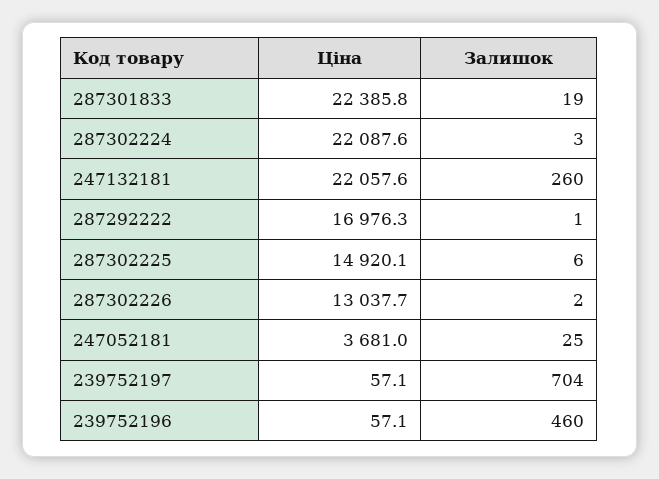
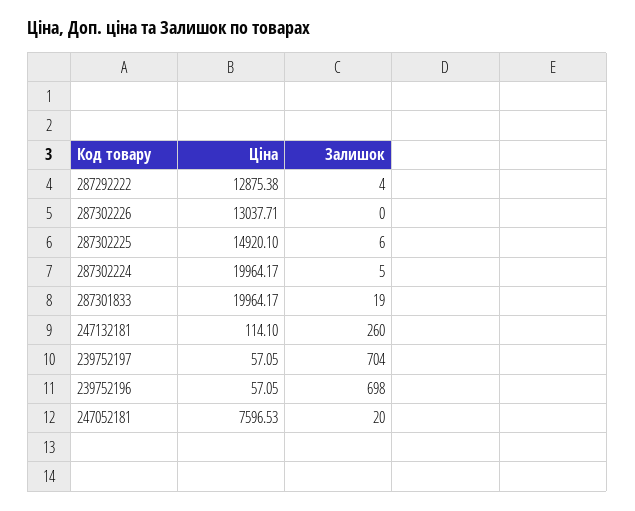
Ціна, 287301833: 22385.8 -> 19964.17
Ціна, 287302224: 22087.6 -> 19964.17
Залишок, 287302224: 3 -> 5
Ціна, 247132181: 22057.6 -> 114.1
Ціна, 287292222: 16976.3 -> 12875.38
Залишок, 287292222: 1 -> 4
Залишок, 287302226: 2 -> 0
Ціна, 247052181: 3681 -> 7596.53
Залишок, 247052181: 25 -> 20
Залишок, 239752196: 460 -> 698

